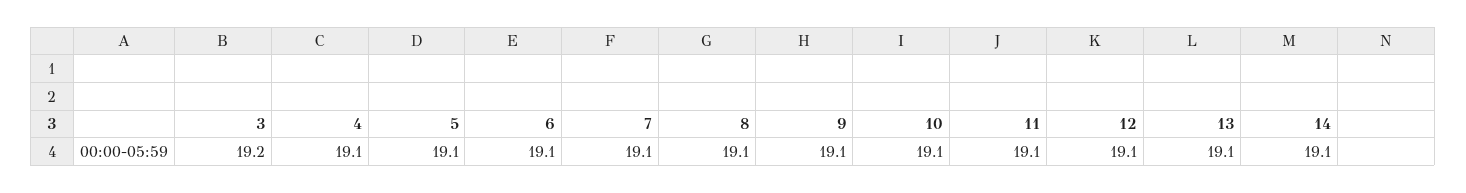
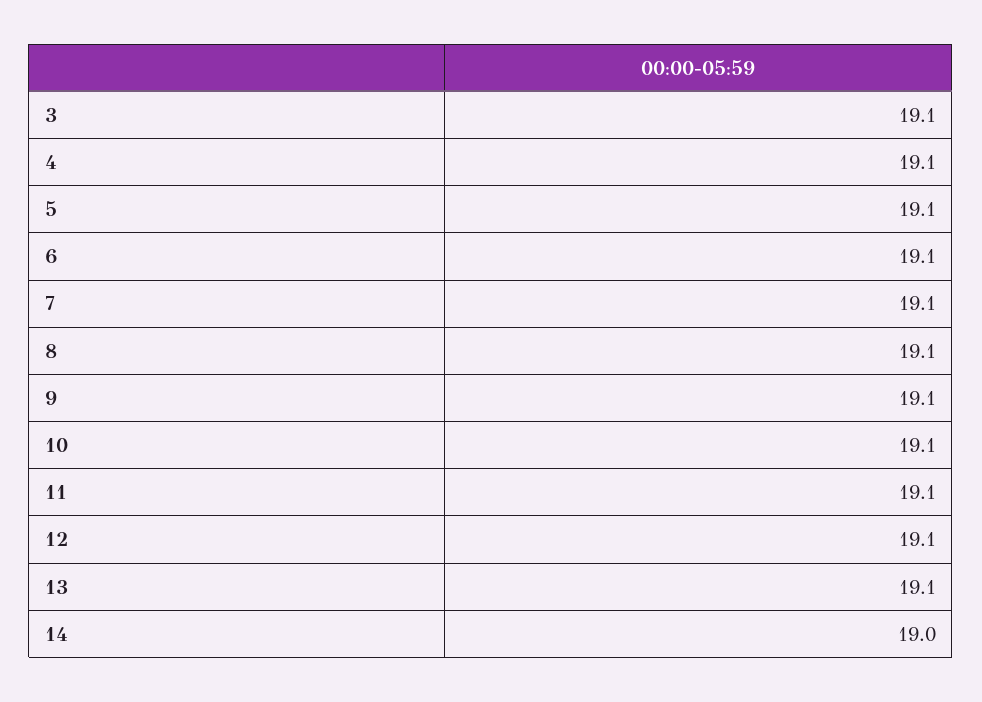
3: 19.2 -> 19.1
14: 19.1 -> 19

